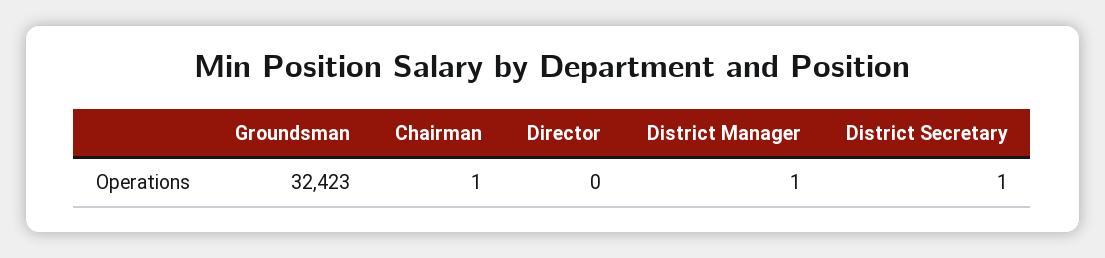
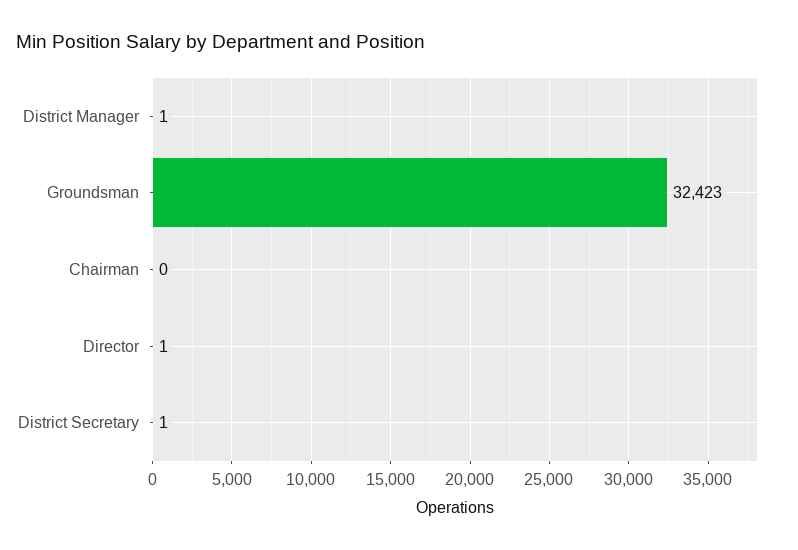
Chairman: 1 -> 0
Director: 0 -> 1

